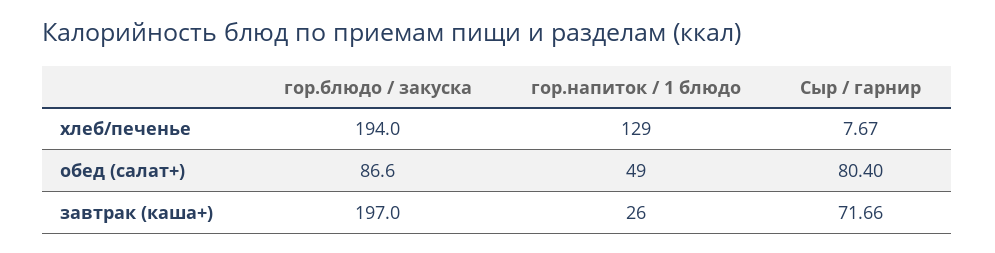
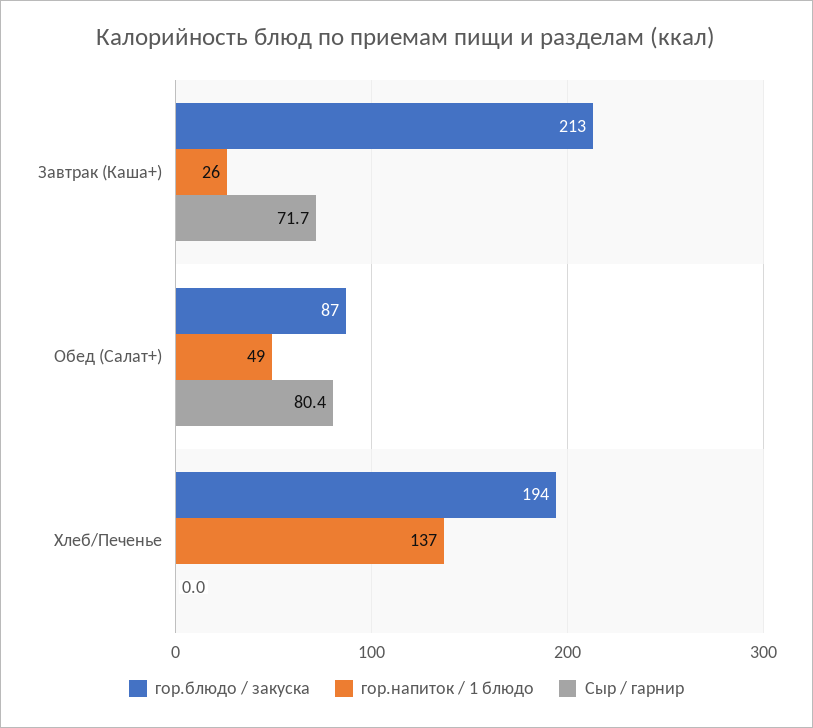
гор.напиток / 1 блюдо, хлеб/печенье: 129 -> 137
Сыр / гарнир, хлеб/печенье: 7.67 -> 0
гор.блюдо / закуска, завтрак (каша+): 197 -> 213

